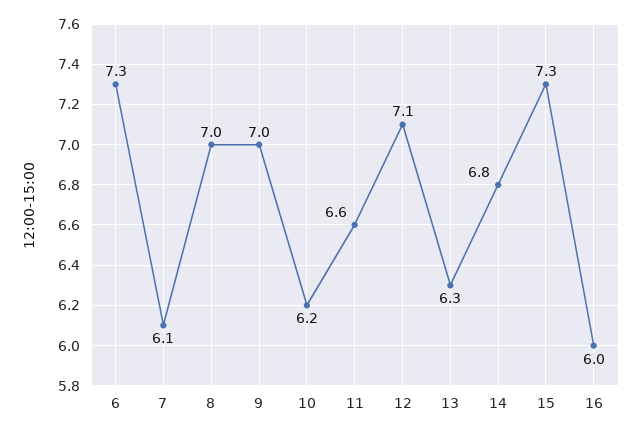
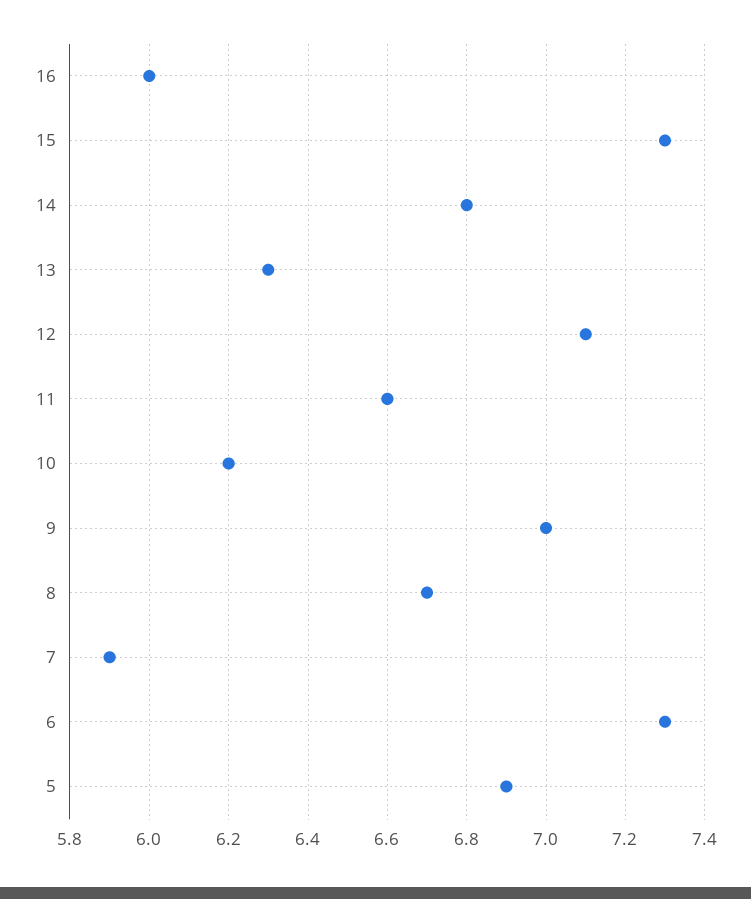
7: 6.1 -> 5.9
8: 7 -> 6.7
5: none -> 6.9

